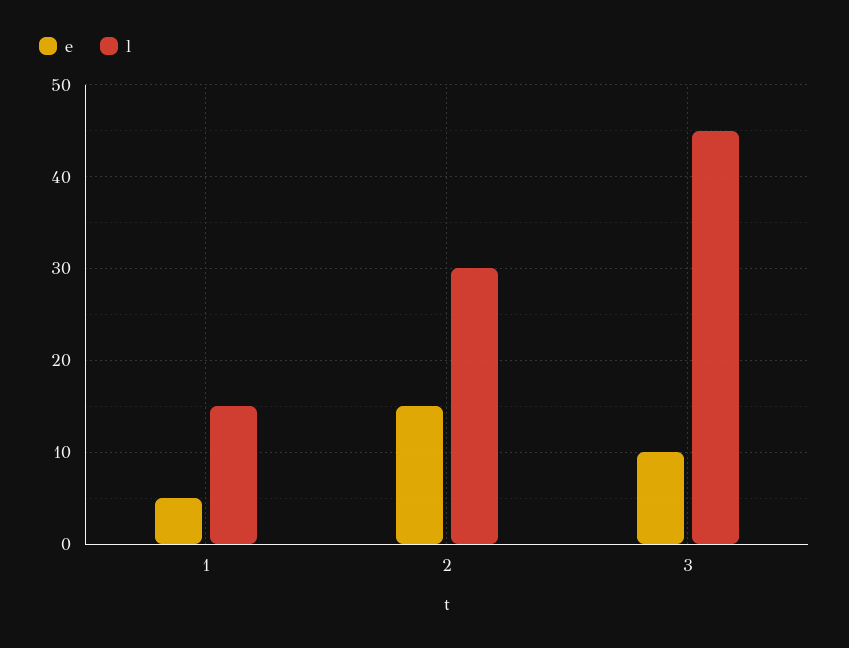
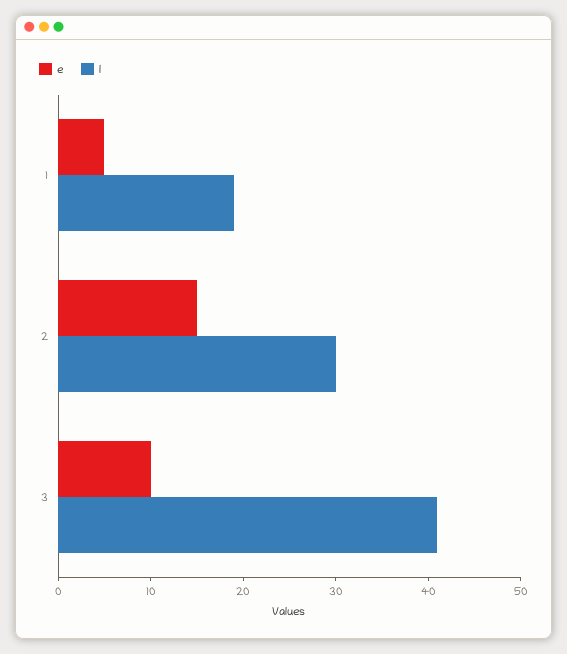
l, 1: 15 -> 19
l, 3: 45 -> 41

